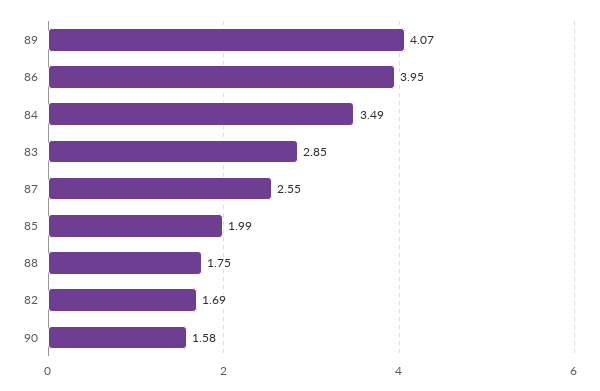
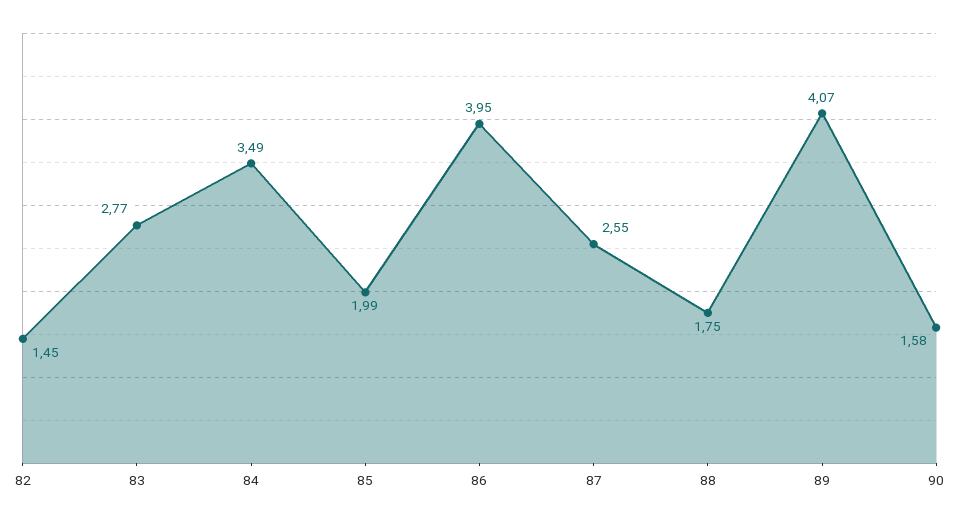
83: 2.85 -> 2.77
82: 1.69 -> 1.45

